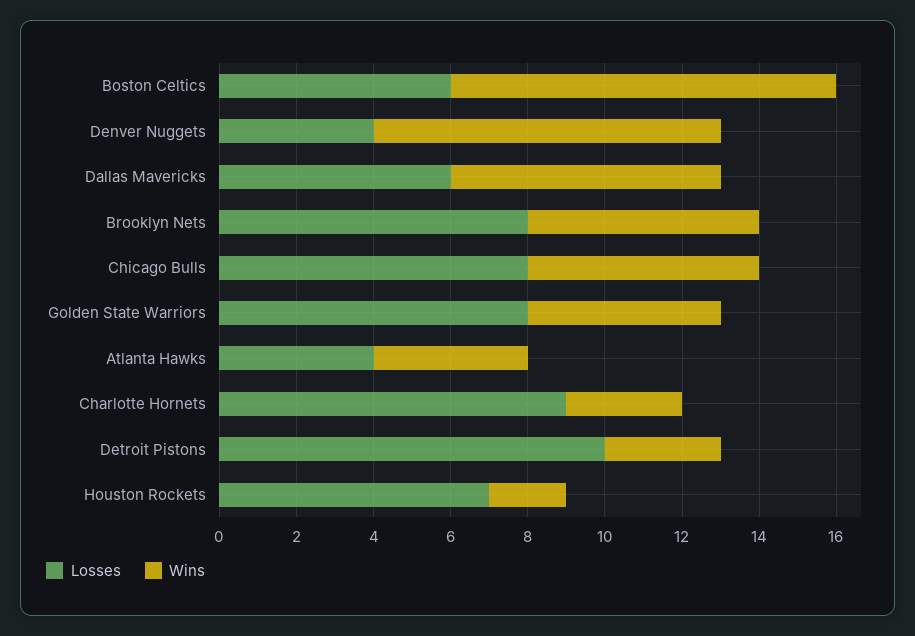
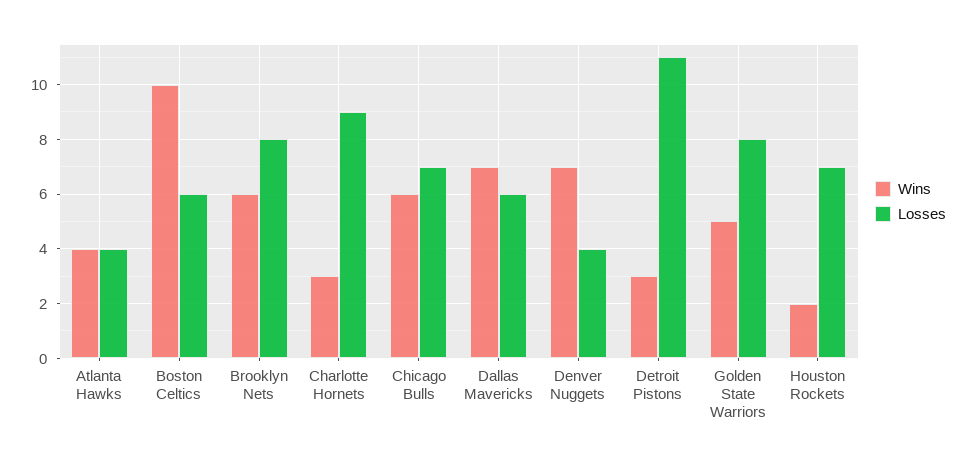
Wins, Denver Nuggets: 9 -> 7
Losses, Chicago Bulls: 8 -> 7
Losses, Detroit Pistons: 10 -> 11

